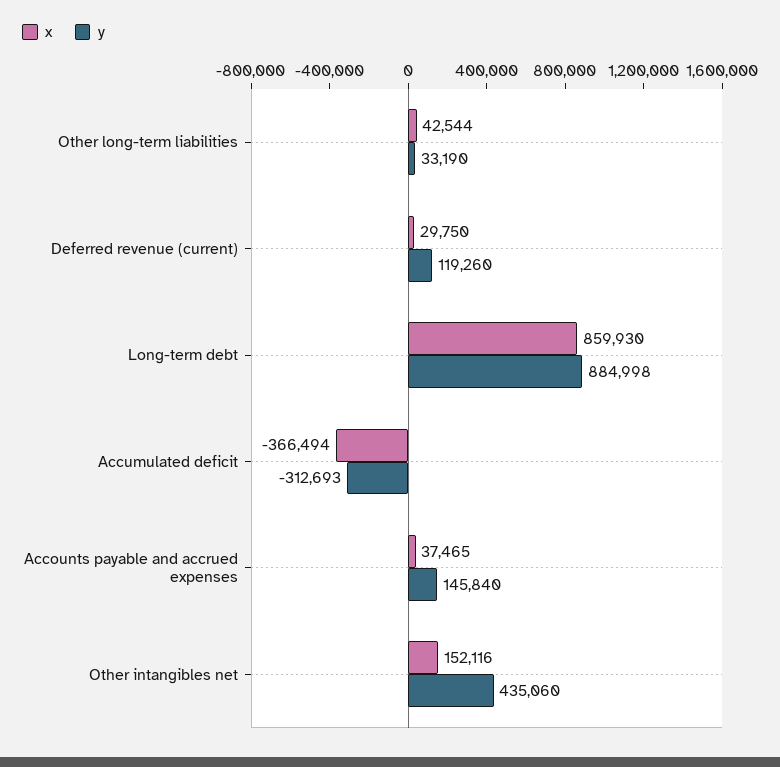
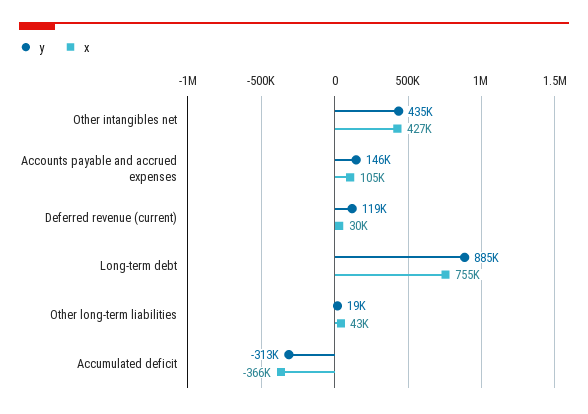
y, Other long-term liabilities: 33190 -> 19000
x, Long-term debt: 859930 -> 755000
x, Accounts payable and accrued expenses: 37465 -> 105000
x, Other intangibles net: 152116 -> 427000

